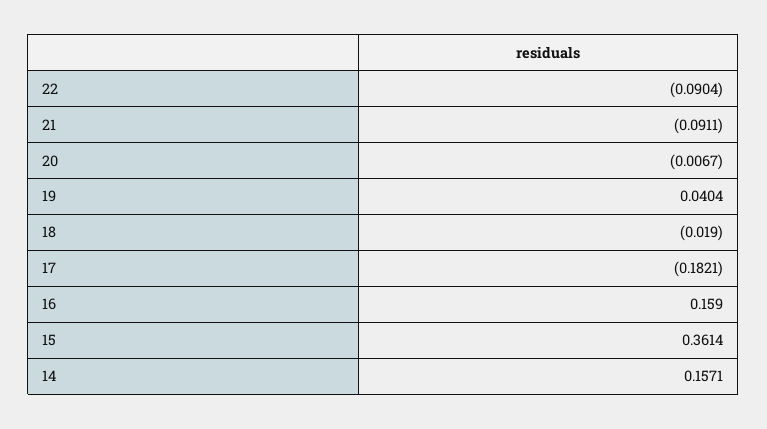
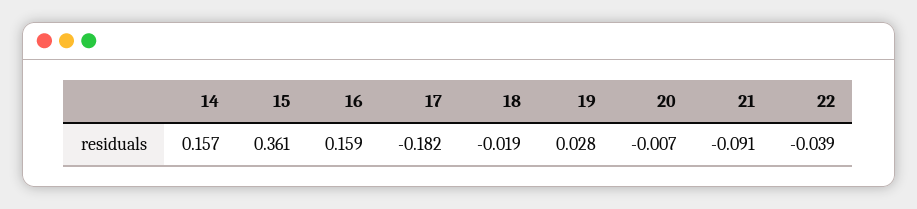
22: -0.0904 -> -0.039
19: 0.0404 -> 0.028

